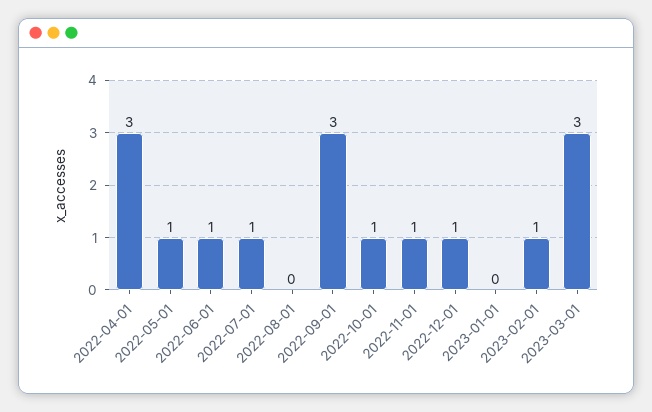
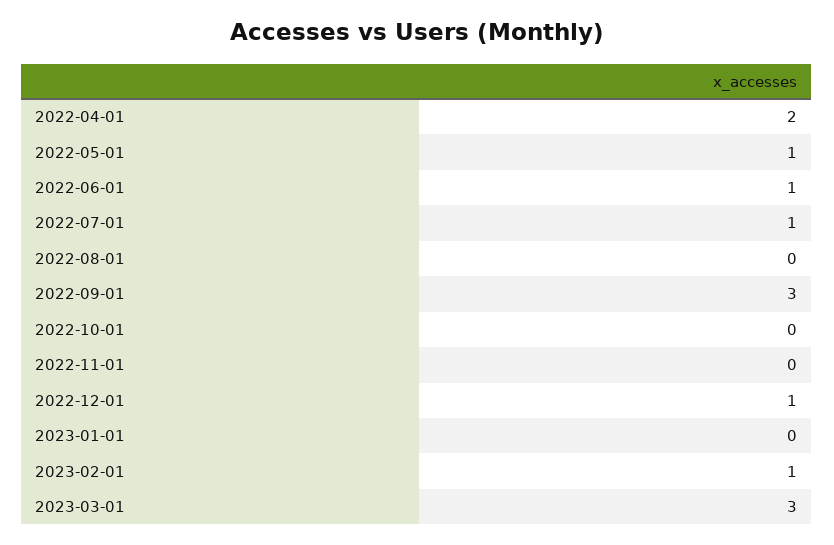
2022-04-01: 3 -> 2
2022-10-01: 1 -> 0
2022-11-01: 1 -> 0

